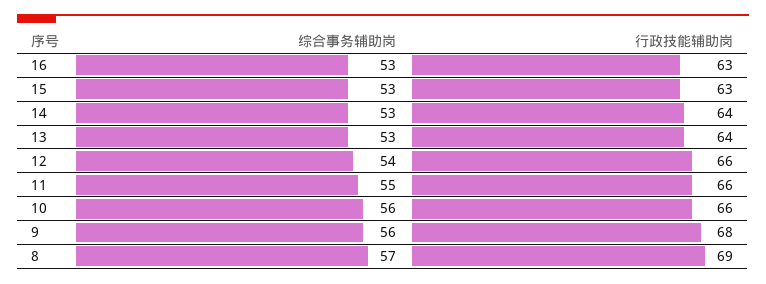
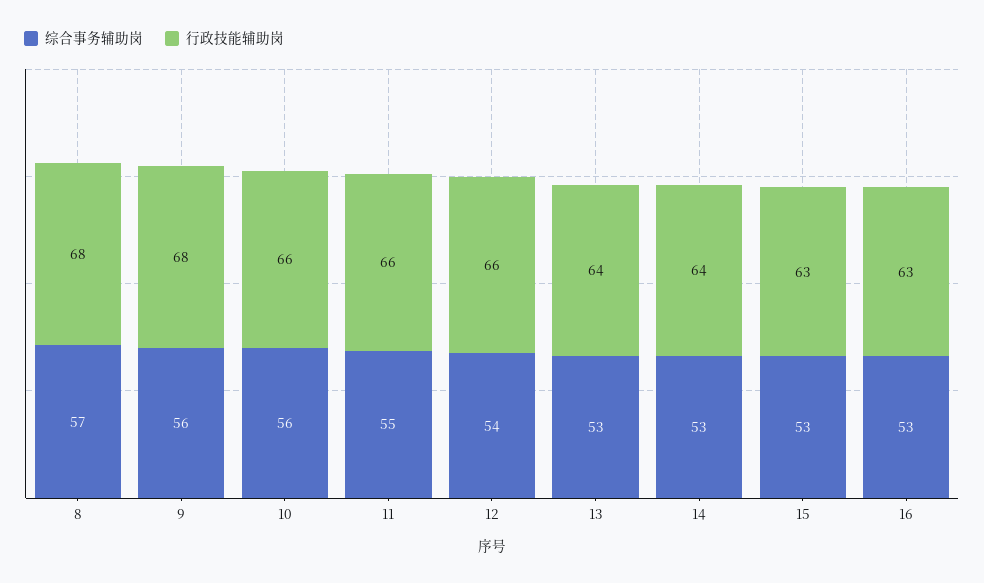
行政技能辅助岗, 8: 69 -> 68

